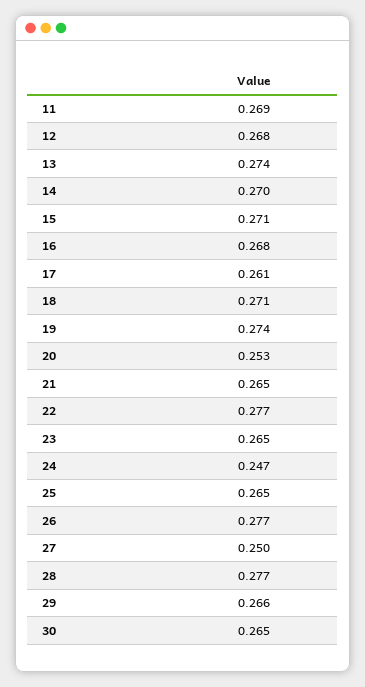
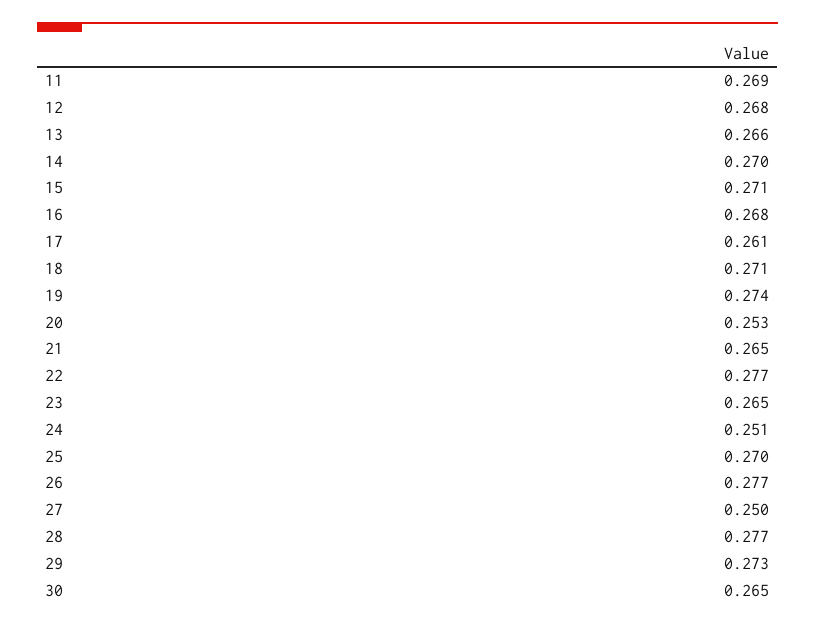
13: 0.274 -> 0.266
24: 0.247 -> 0.251
25: 0.265 -> 0.27
29: 0.266 -> 0.273

